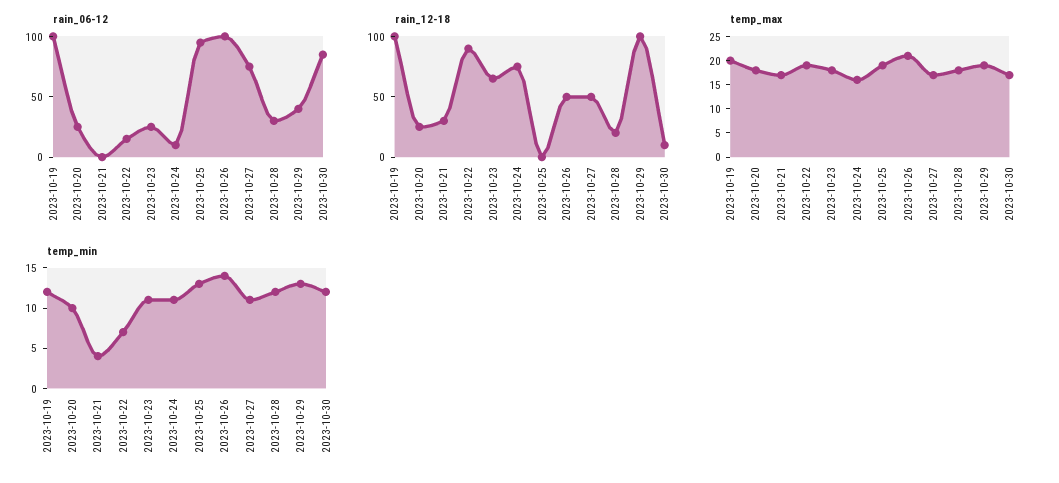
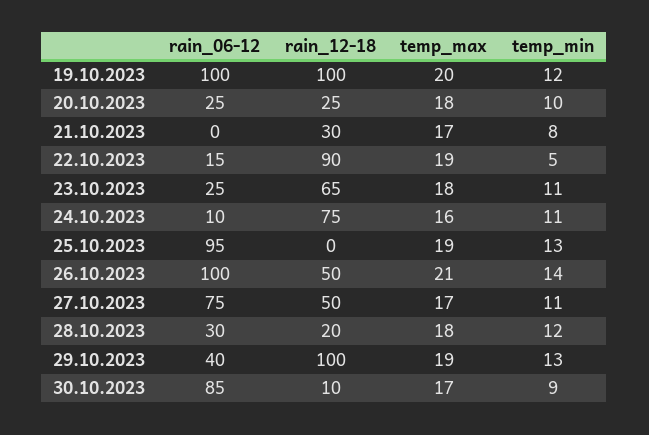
temp_min, 2023-10-21: 4 -> 8
temp_min, 2023-10-22: 7 -> 5
temp_min, 2023-10-30: 12 -> 9

